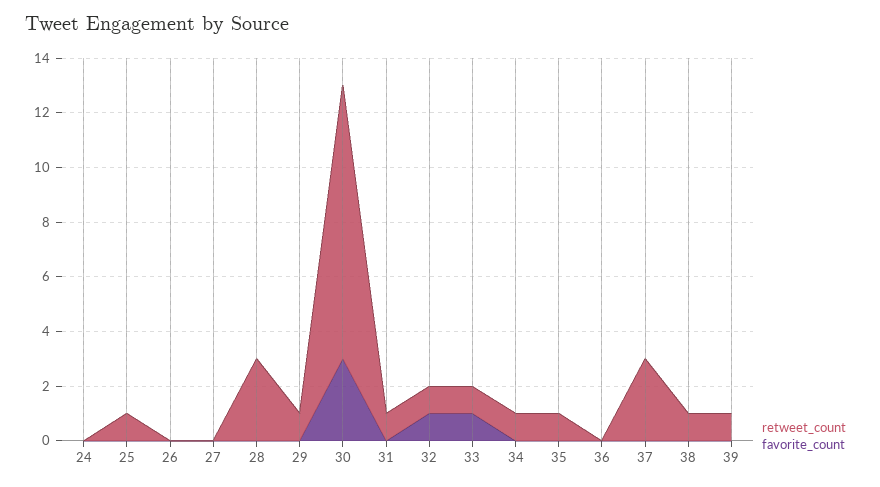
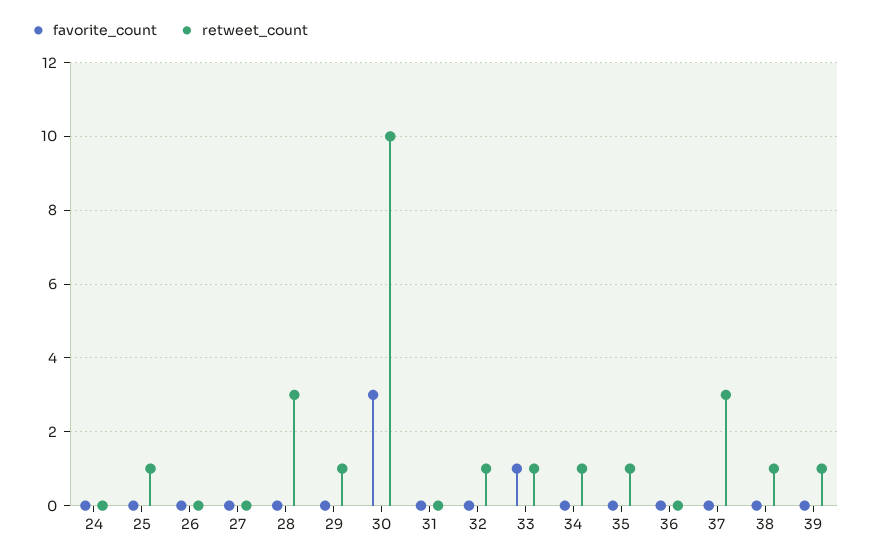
retweet_count, 31: 1 -> 0
favorite_count, 32: 1 -> 0

